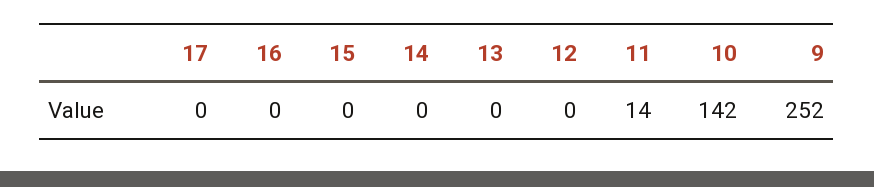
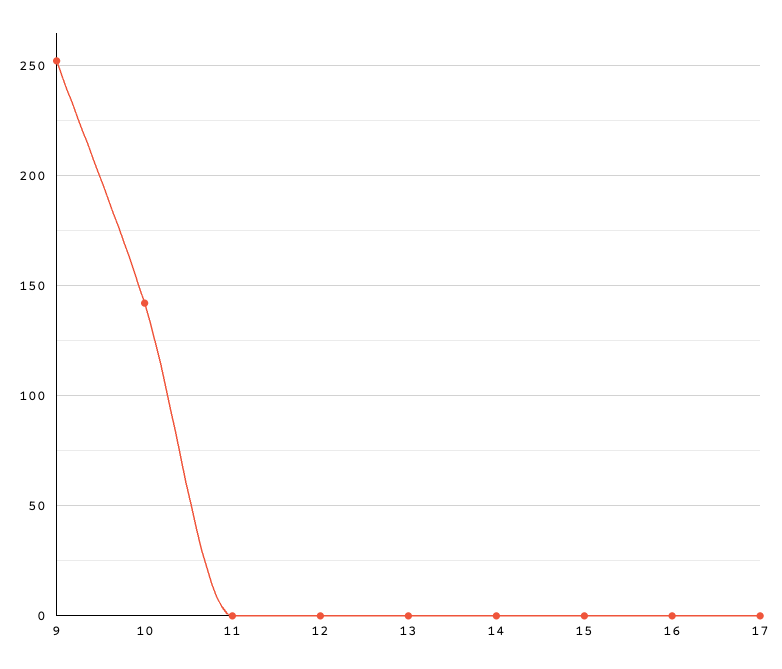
11: 14 -> 0

